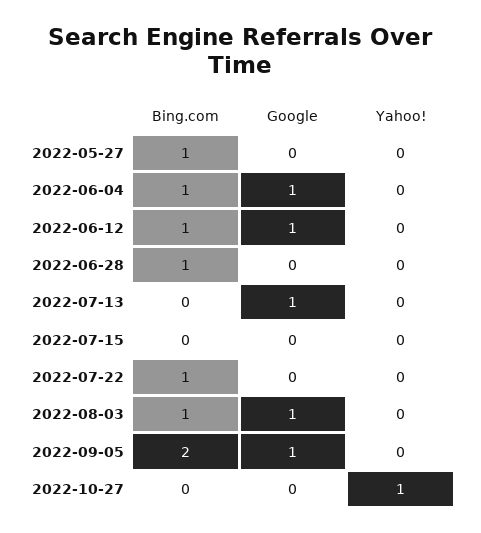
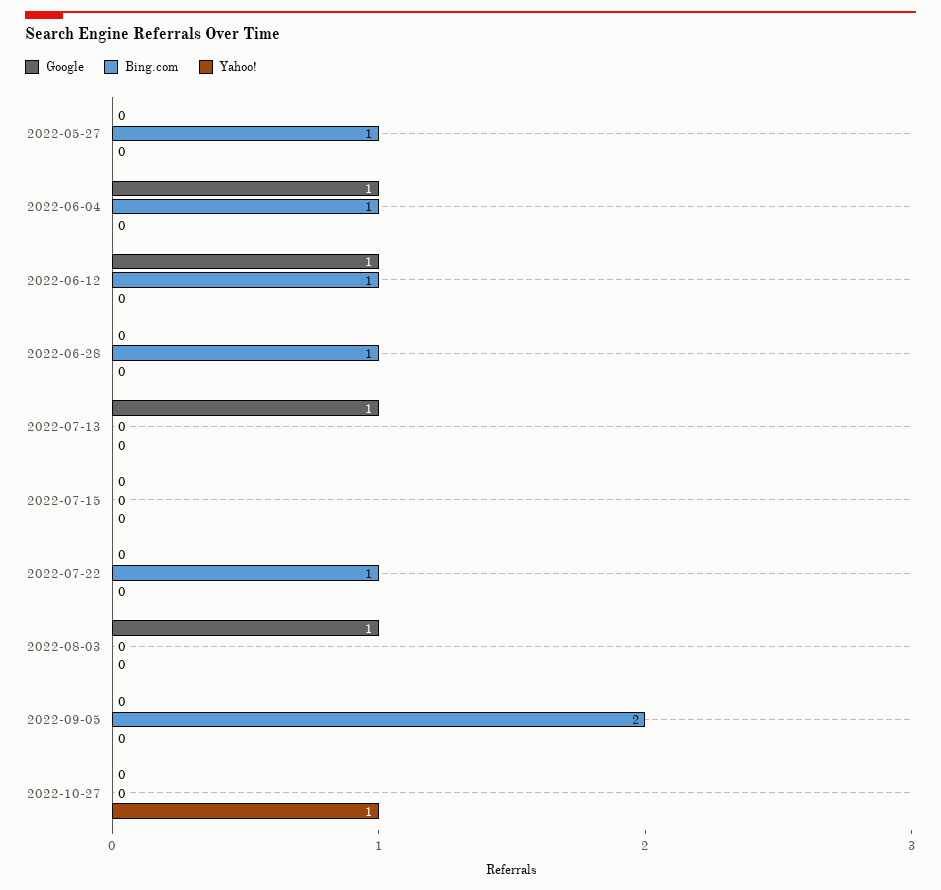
Bing.com, 2022-08-03: 1 -> 0
Google, 2022-09-05: 1 -> 0

